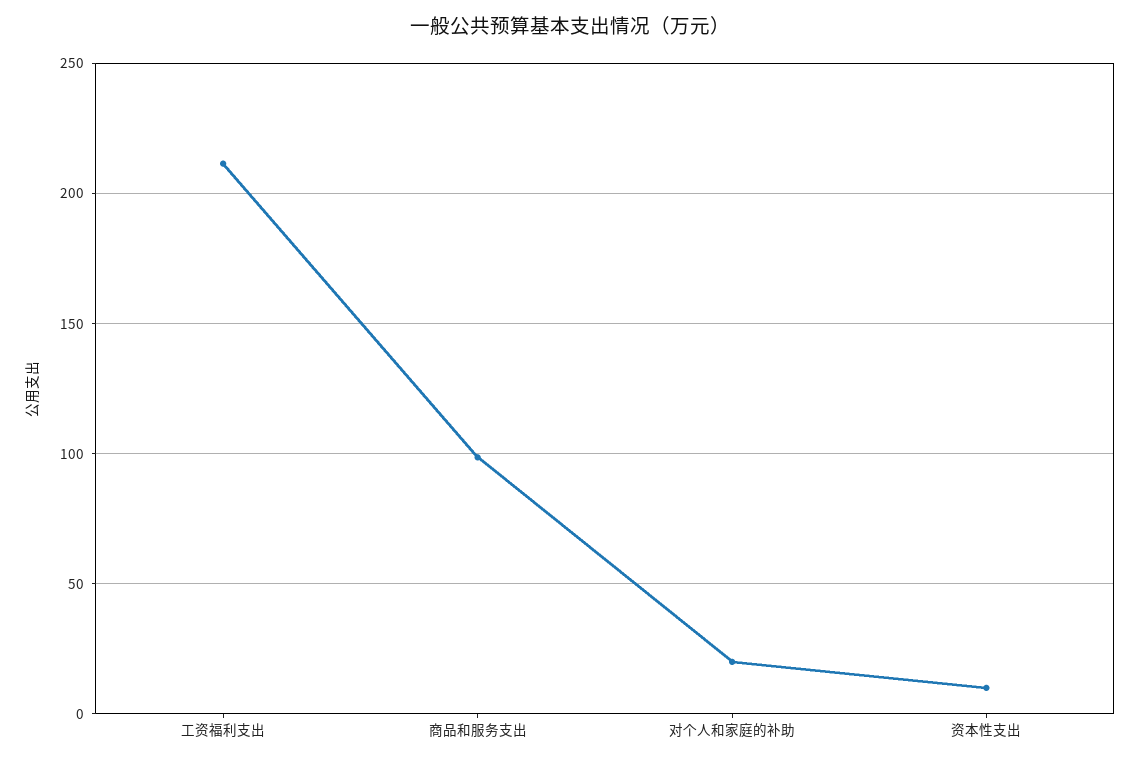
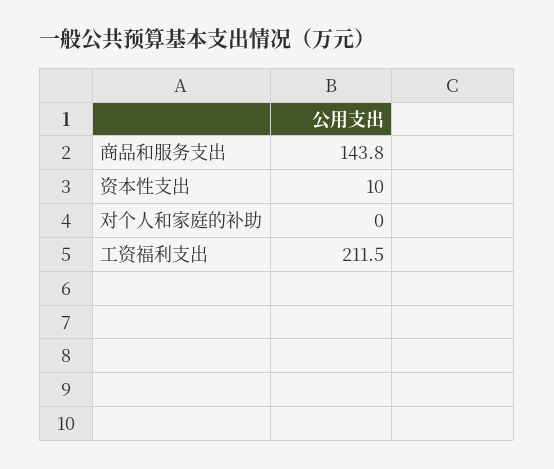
商品和服务支出: 100 -> 143.8
对个人和家庭的补助: 20 -> 0

